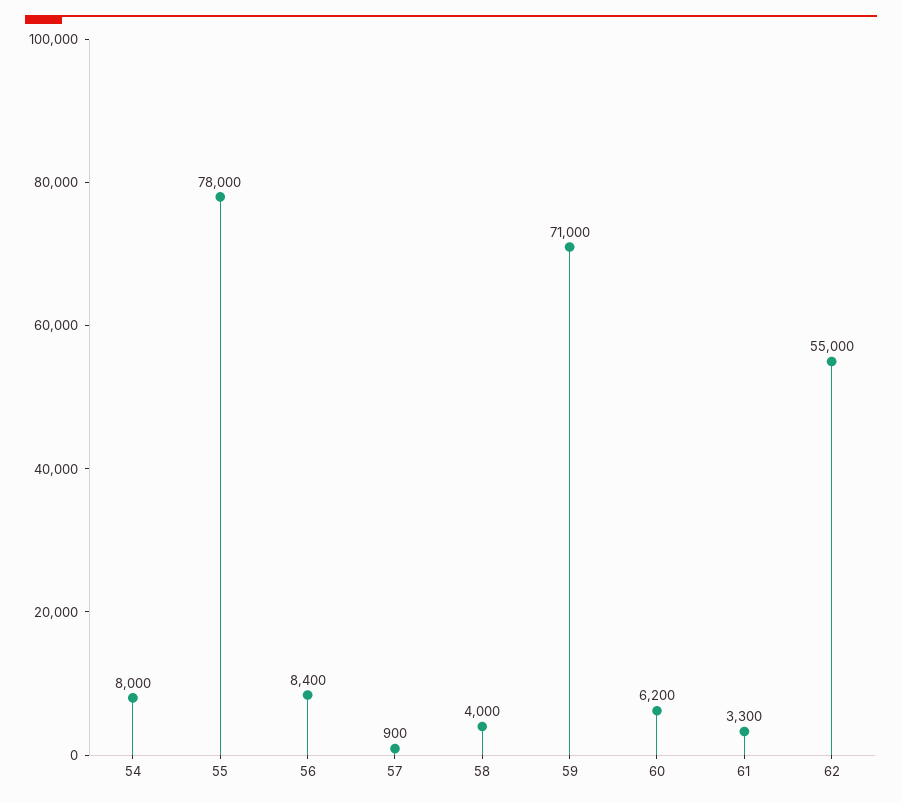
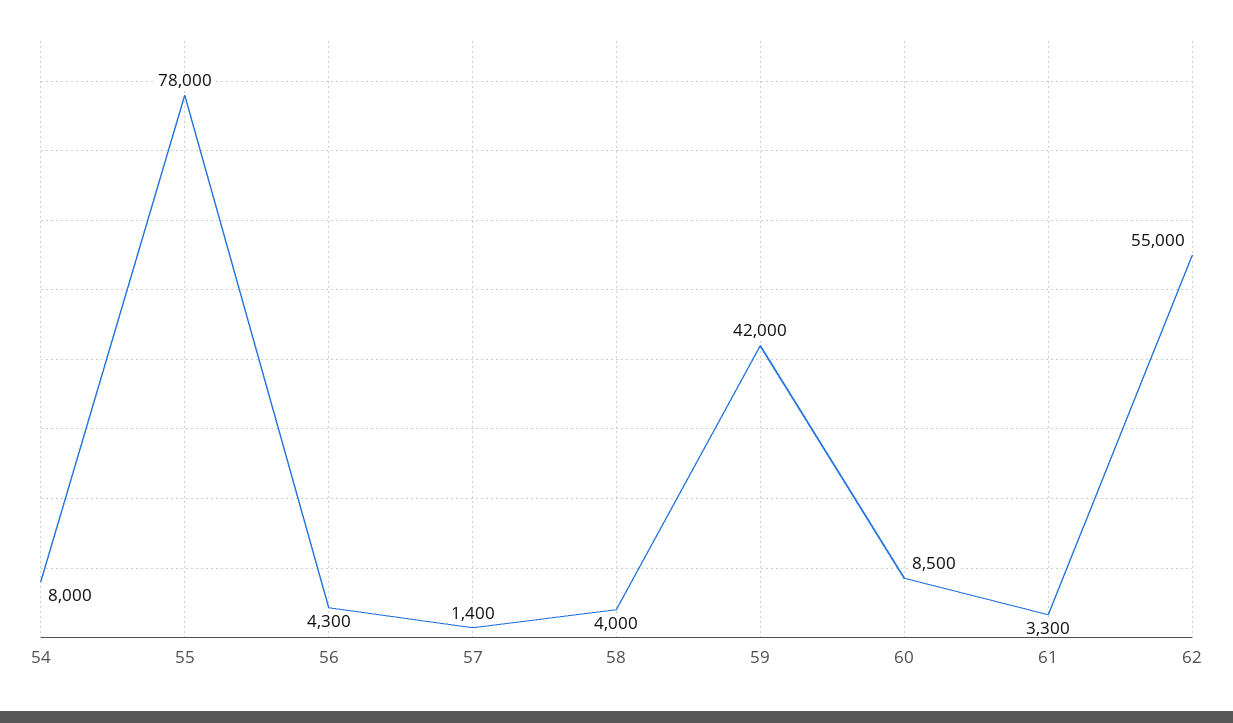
56: 8400 -> 4300
57: 900 -> 1400
59: 71000 -> 42000
60: 6200 -> 8500

